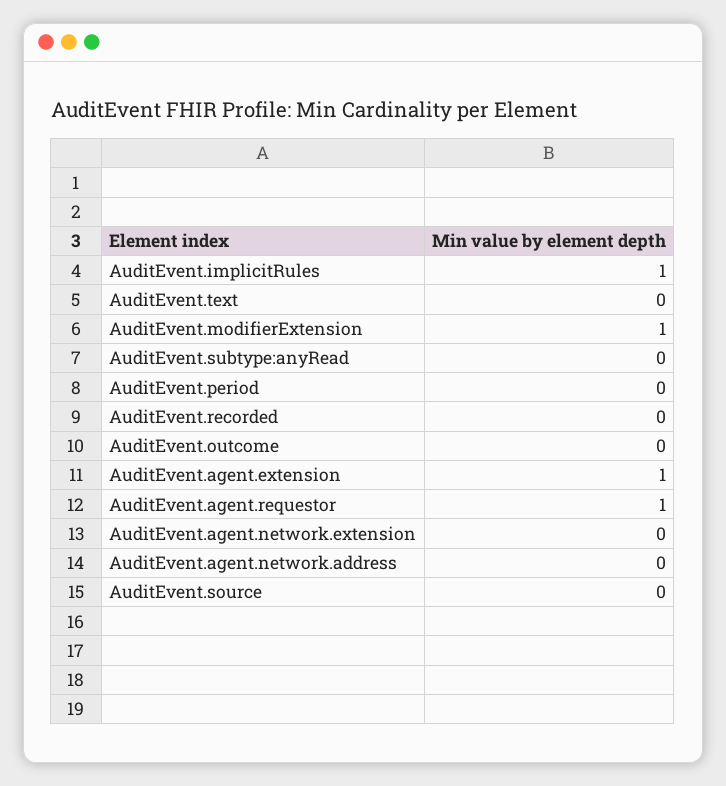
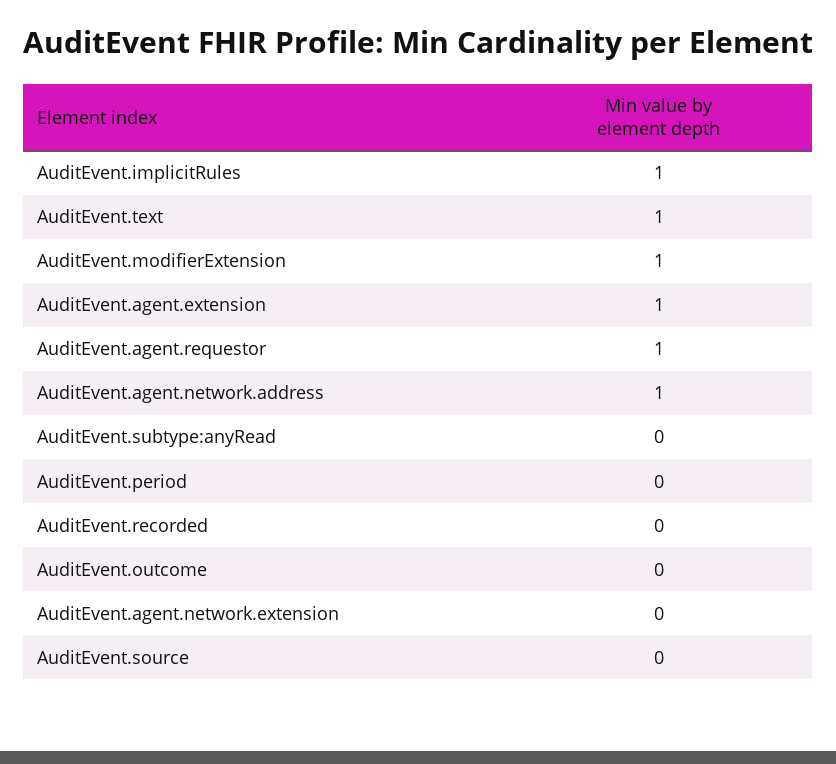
AuditEvent.text: 0 -> 1
AuditEvent.agent.network.address: 0 -> 1

